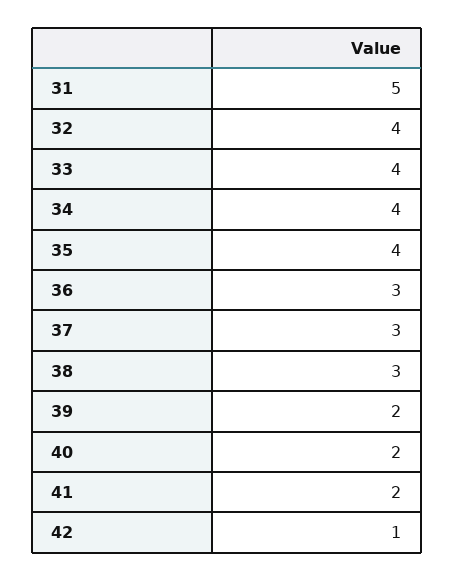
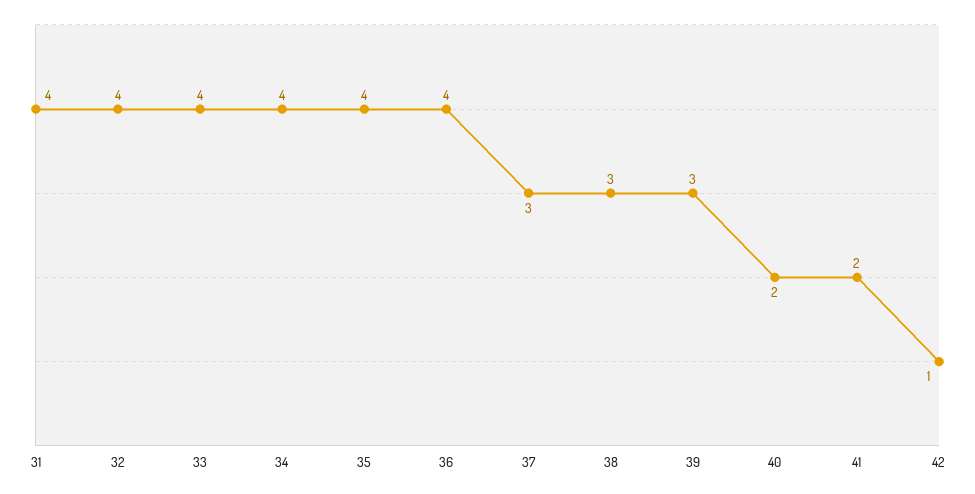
31: 5 -> 4
36: 3 -> 4
39: 2 -> 3

